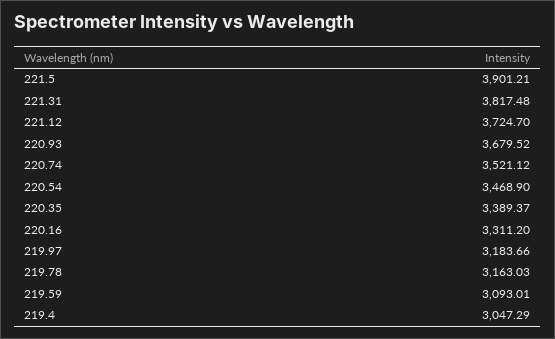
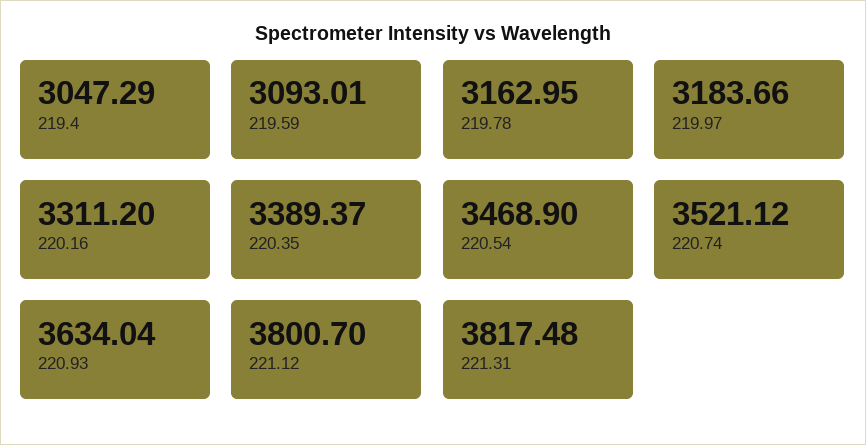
221.5: 3901.21 -> none
221.12: 3724.7 -> 3800.7
220.93: 3679.52 -> 3634.04
219.78: 3163.03 -> 3162.95

